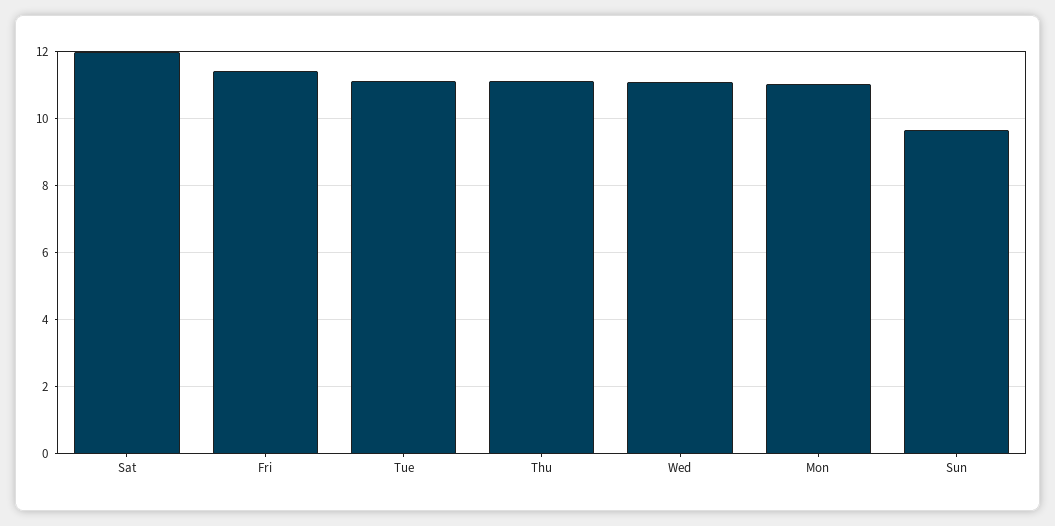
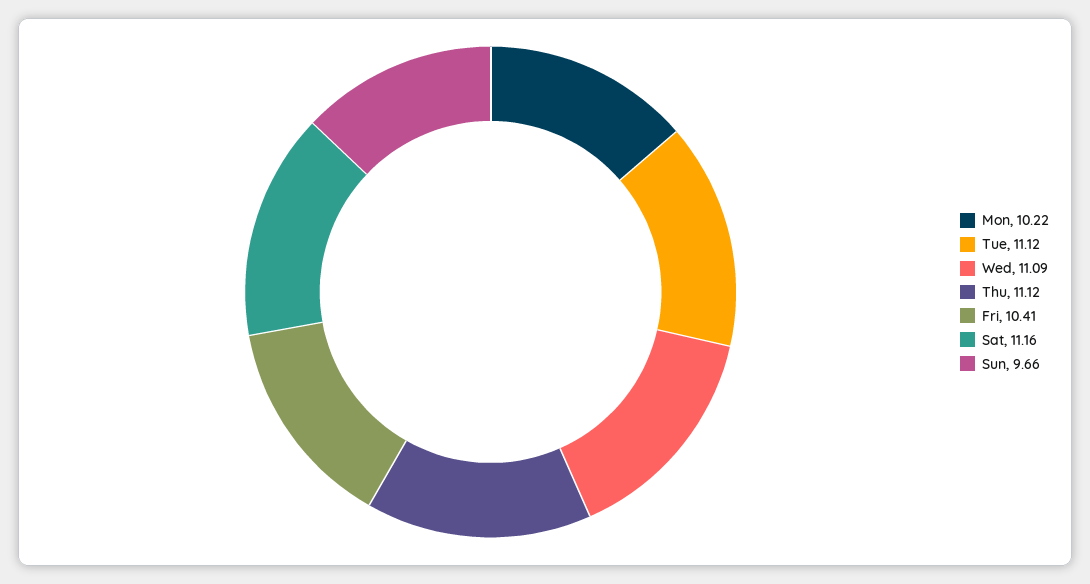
Sat: 12 -> 11.16
Fri: 11.4 -> 10.41
Mon: 11 -> 10.22

